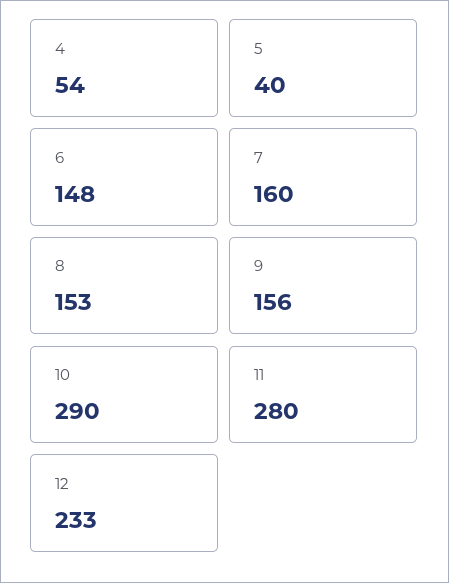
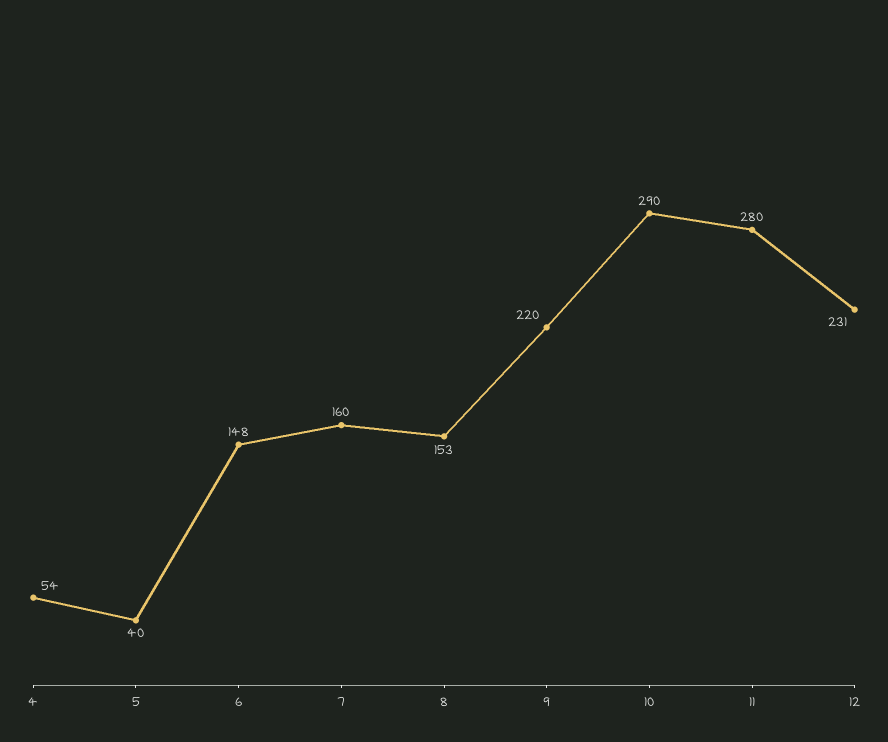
9: 156 -> 220
12: 233 -> 231

